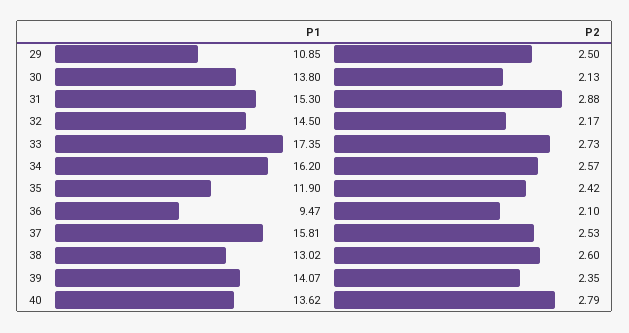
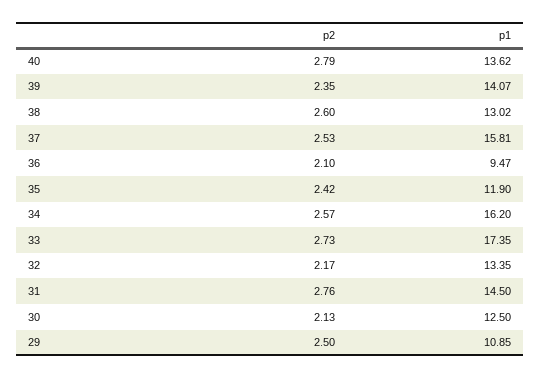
P1, 30: 13.8 -> 12.5
P1, 31: 15.3 -> 14.5
P2, 31: 2.88 -> 2.76
P1, 32: 14.5 -> 13.35

